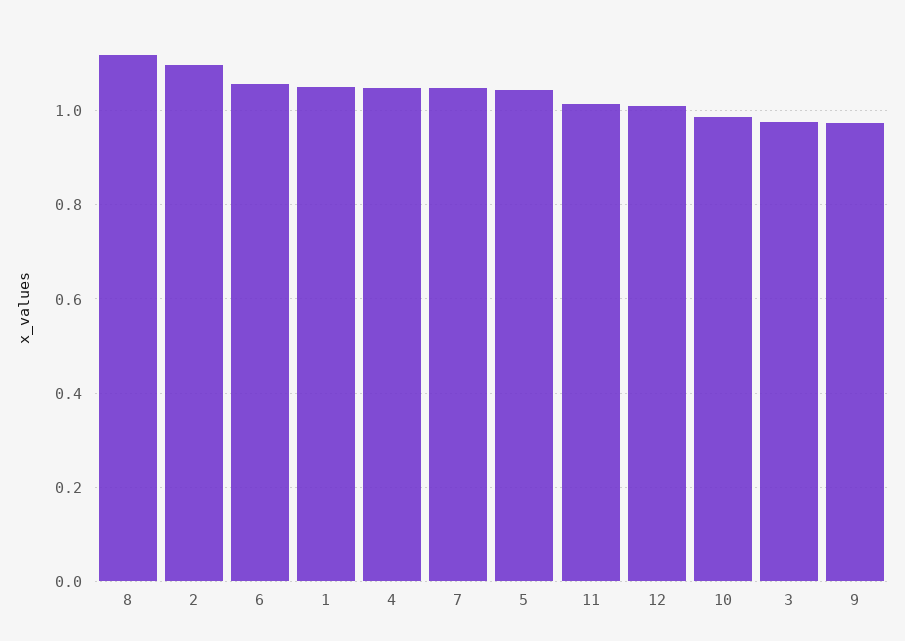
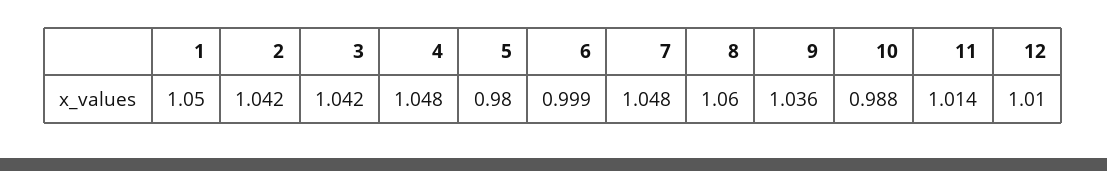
8: 1.12 -> 1.06
2: 1.1 -> 1.042
6: 1.06 -> 0.999
5: 1.04 -> 0.98
3: 0.98 -> 1.042
9: 0.98 -> 1.036

